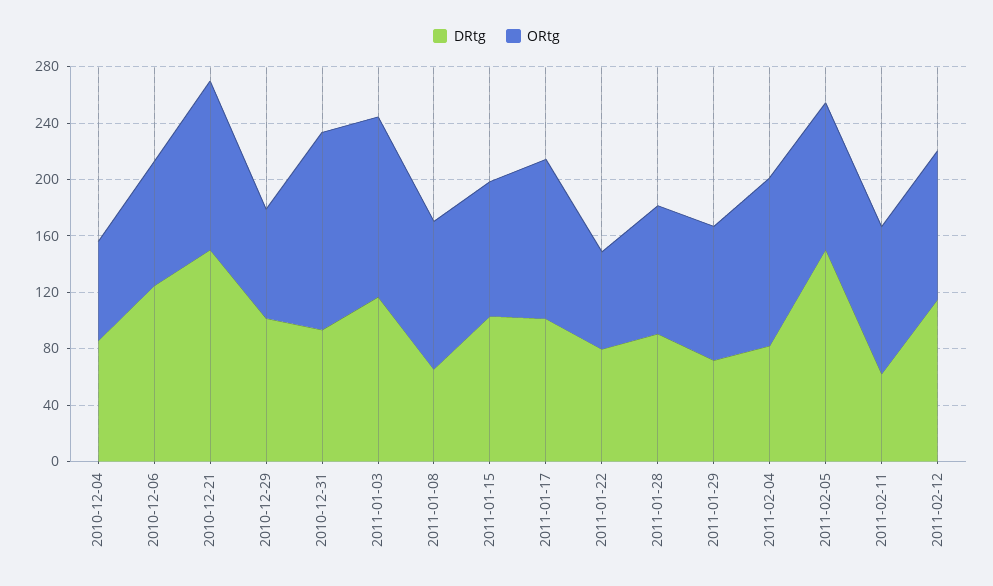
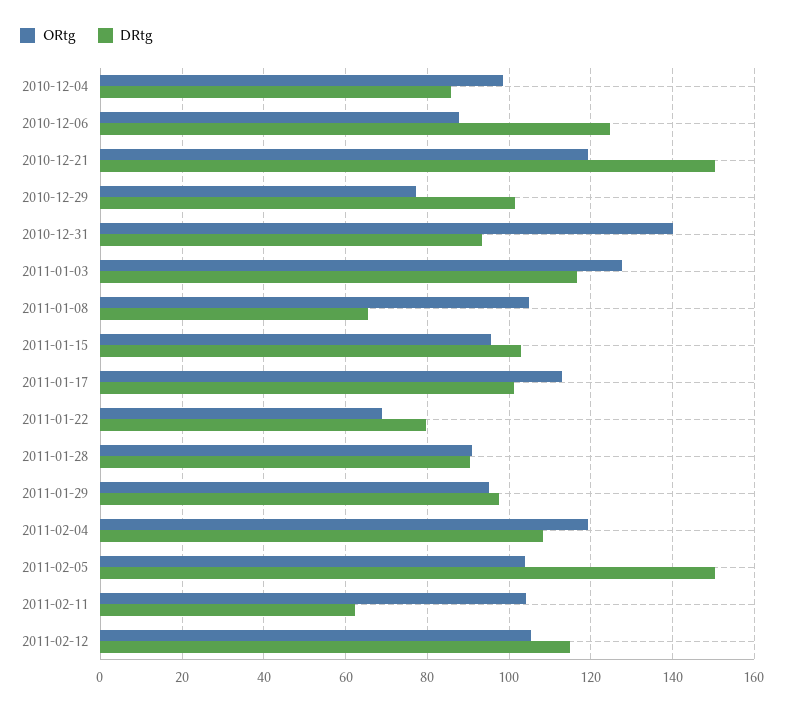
ORtg, 2010-12-04: 70 -> 98
DRtg, 2011-01-29: 70 -> 98
DRtg, 2011-02-04: 80 -> 108

